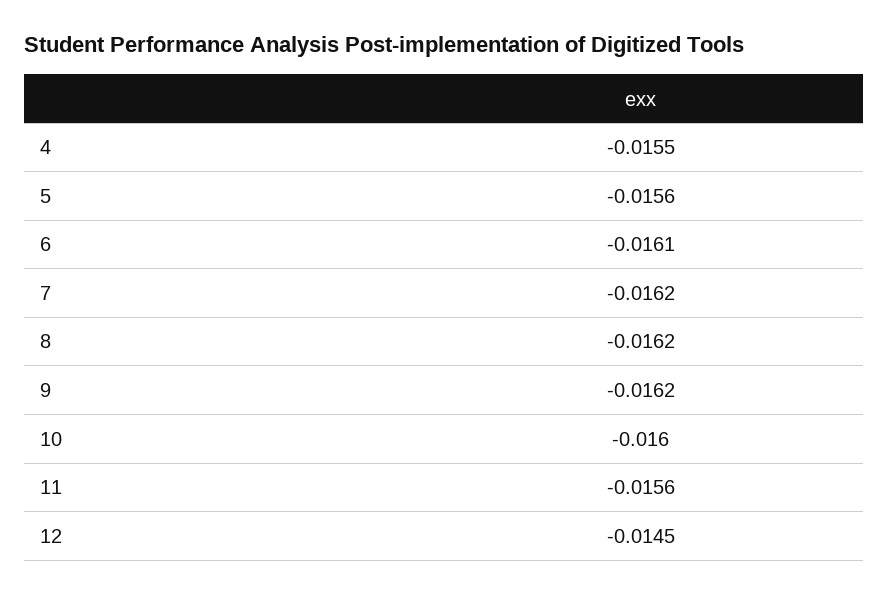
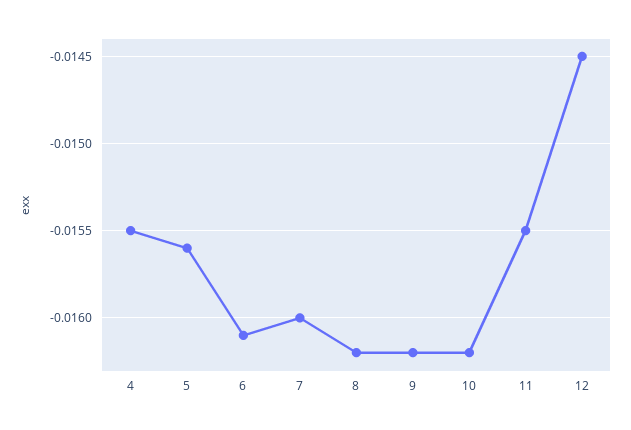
7: -0.0162 -> -0.016
10: -0.016 -> -0.0162
11: -0.0156 -> -0.0155

